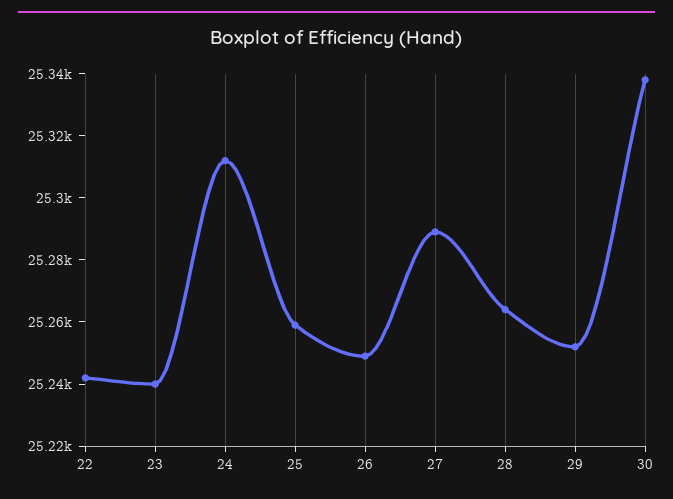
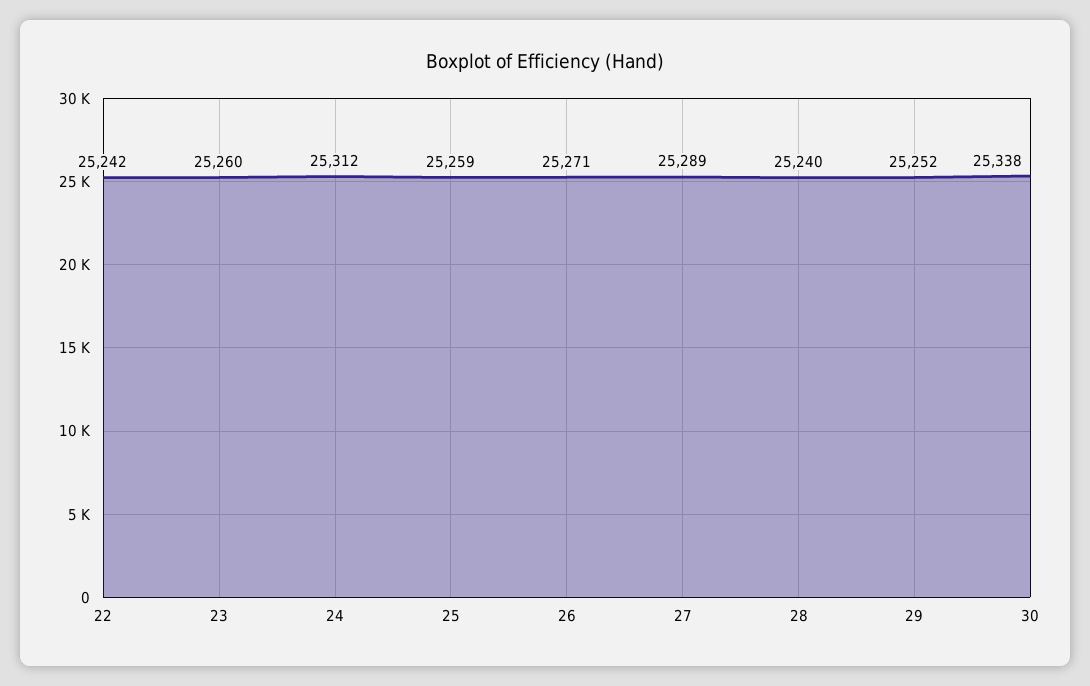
23: 25240 -> 25260
26: 25250 -> 25271
28: 25265 -> 25240

